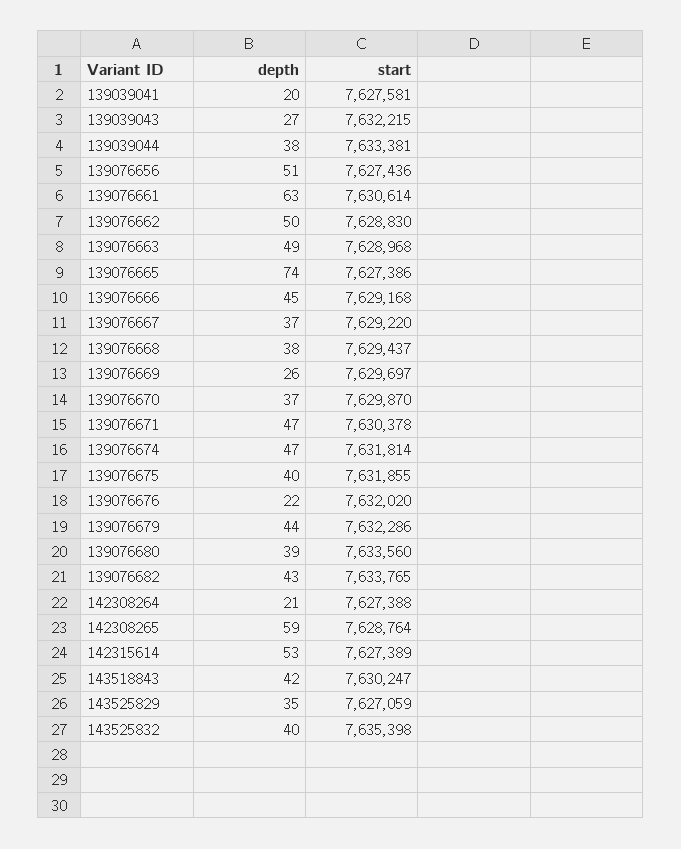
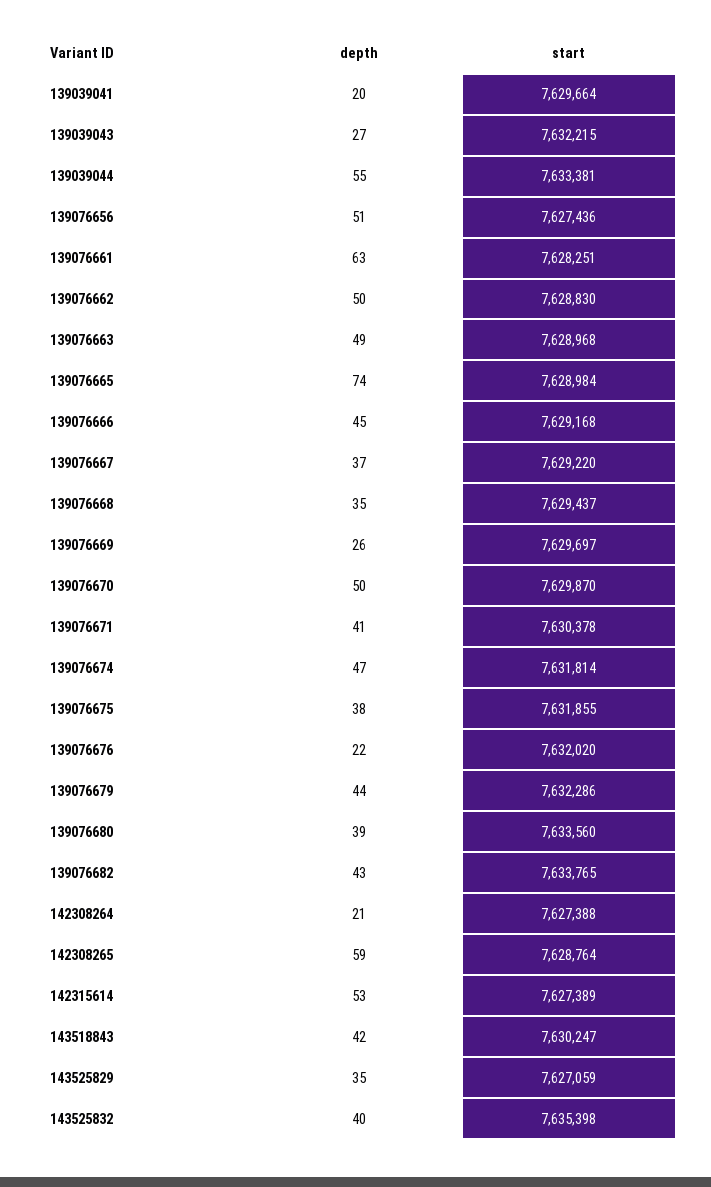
start, 139039041: 7627581 -> 7629664
depth, 139039044: 38 -> 55
start, 139076661: 7630614 -> 7628251
start, 139076665: 7627386 -> 7628984
depth, 139076668: 38 -> 35
depth, 139076670: 37 -> 50
depth, 139076671: 47 -> 41
depth, 139076675: 40 -> 38

